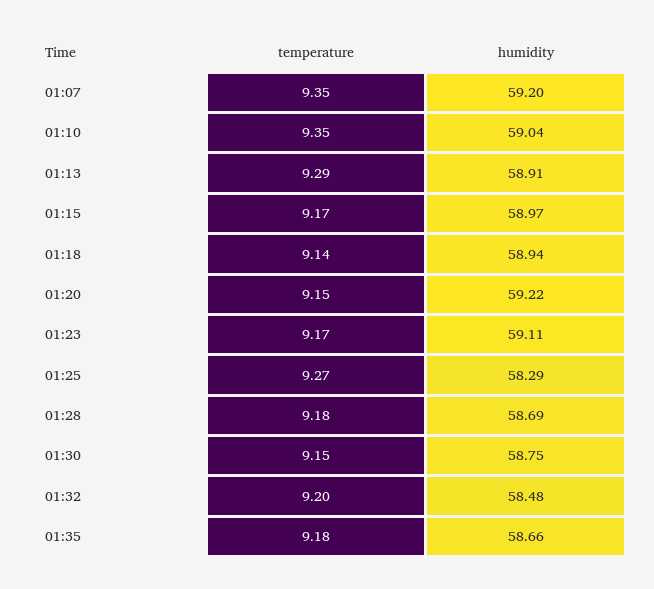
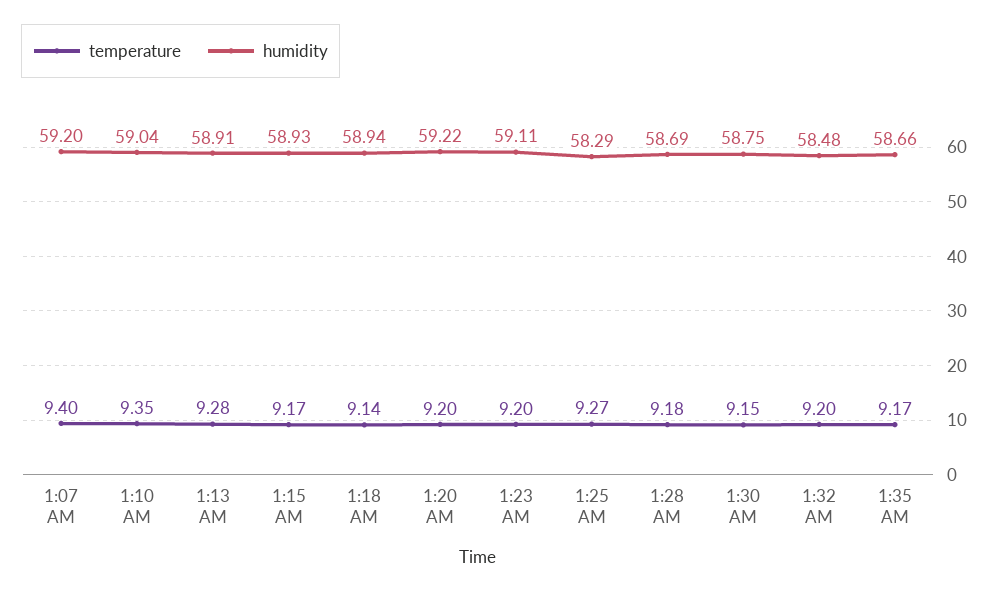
temperature, 01:07: 9.35 -> 9.4
temperature, 01:13: 9.29 -> 9.28
humidity, 01:15: 58.97 -> 58.93
temperature, 01:20: 9.15 -> 9.2
temperature, 01:23: 9.17 -> 9.2
temperature, 01:35: 9.18 -> 9.17

